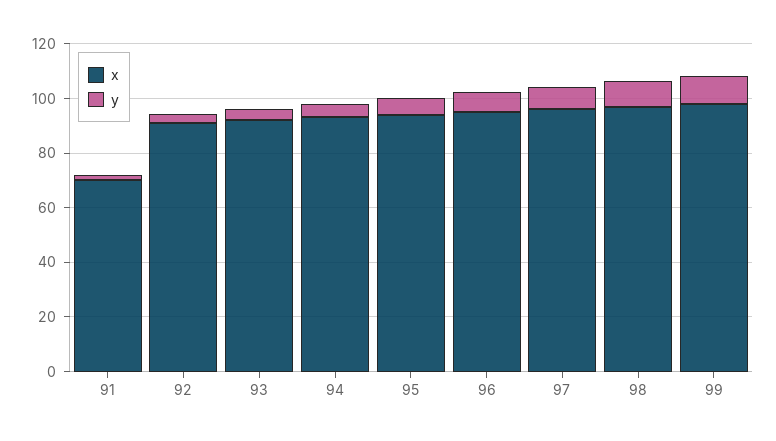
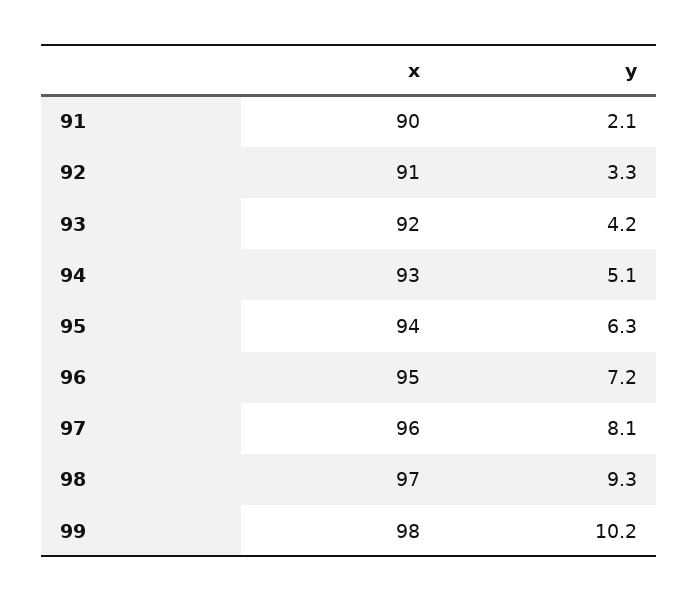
x, 91: 70 -> 90

